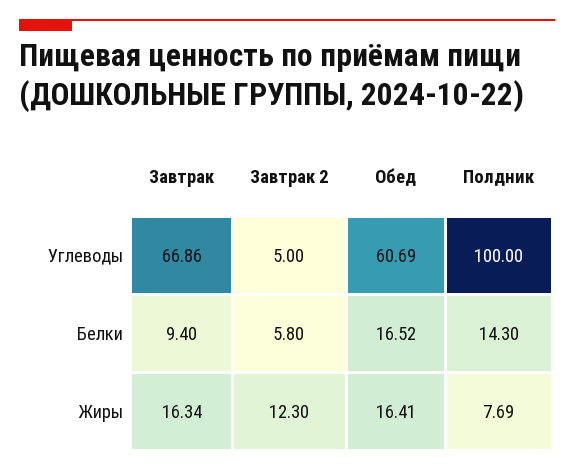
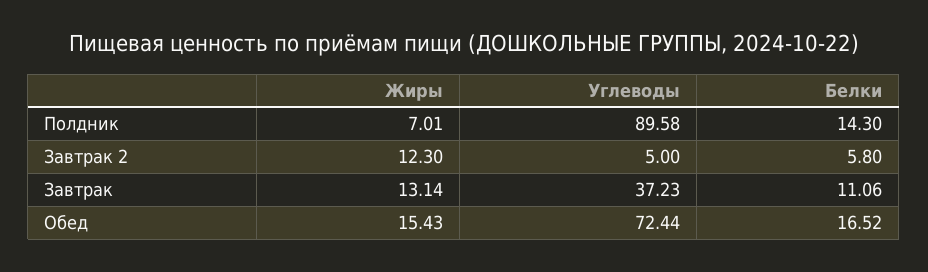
Завтрак, Углеводы: 66.86 -> 37.23
Обед, Углеводы: 60.69 -> 72.44
Полдник, Углеводы: 100 -> 89.58
Завтрак, Белки: 9.4 -> 11.06
Завтрак, Жиры: 16.34 -> 13.14
Обед, Жиры: 16.41 -> 15.43
Полдник, Жиры: 7.69 -> 7.01

